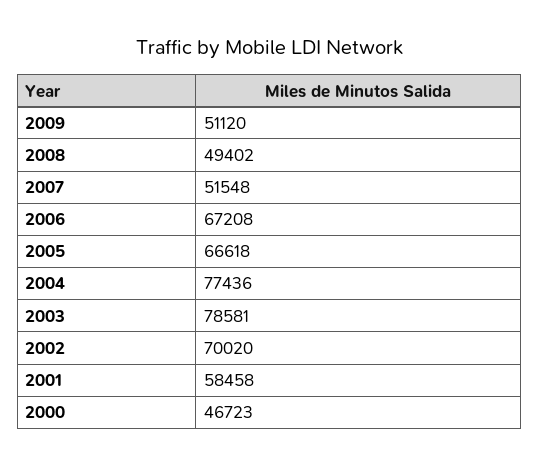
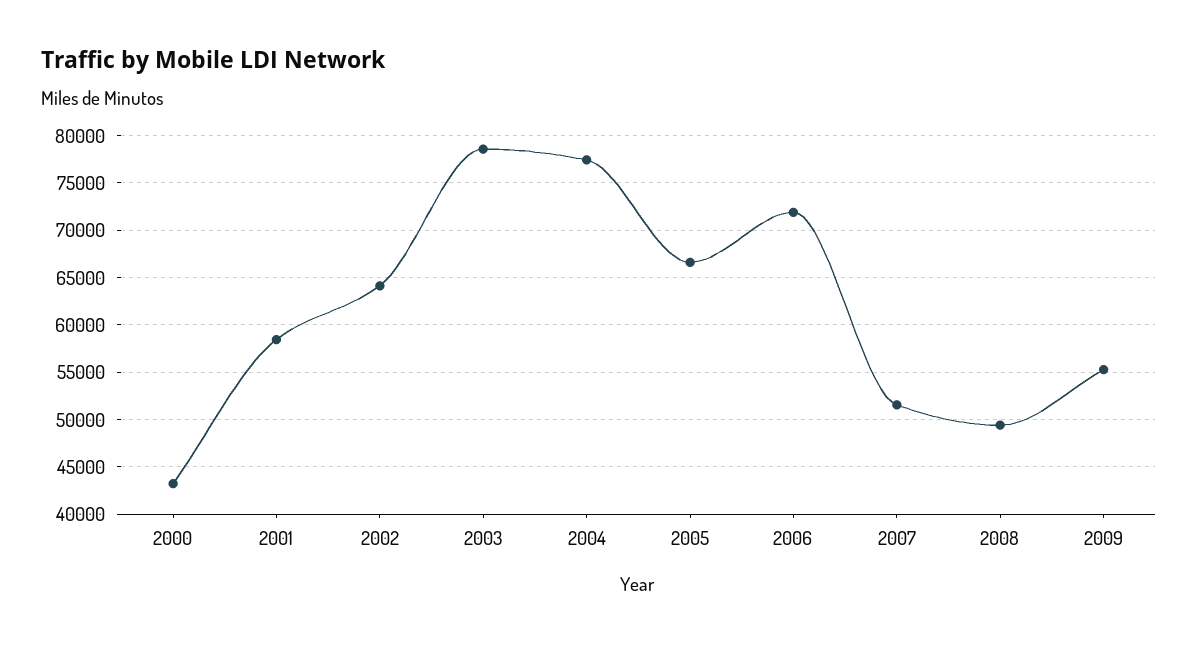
2009: 51120 -> 55000
2006: 67208 -> 72000
2002: 70020 -> 64000
2000: 46723 -> 43000

